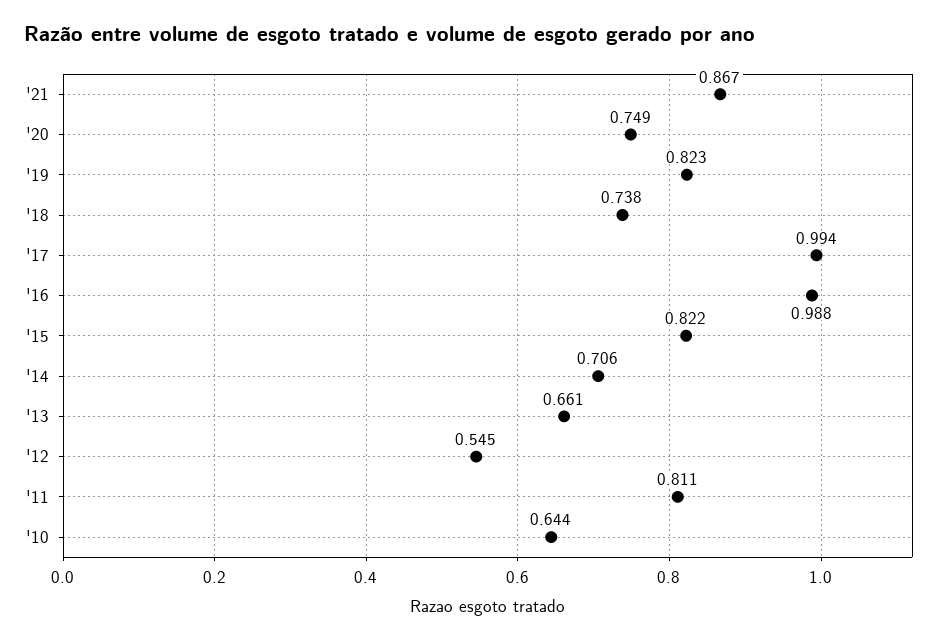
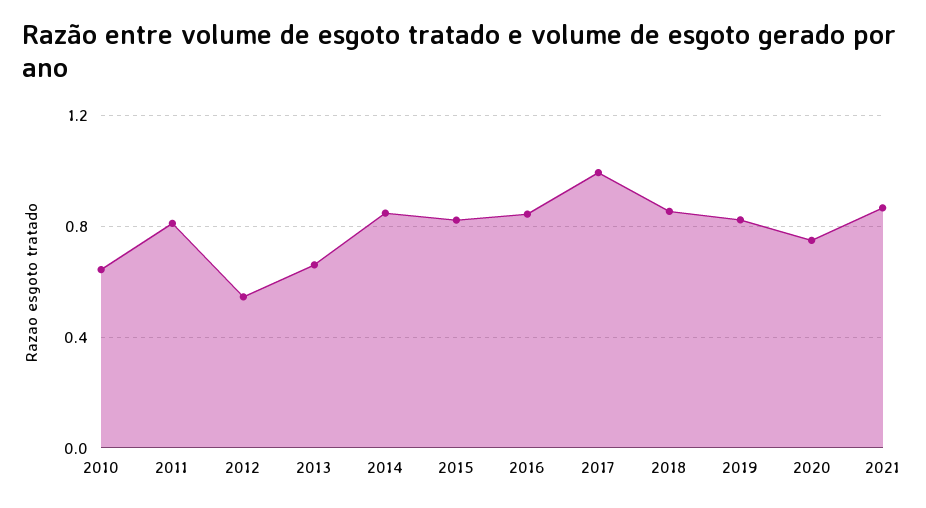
'18: 0.738 -> 0.85
'16: 0.988 -> 0.85
'14: 0.706 -> 0.85

